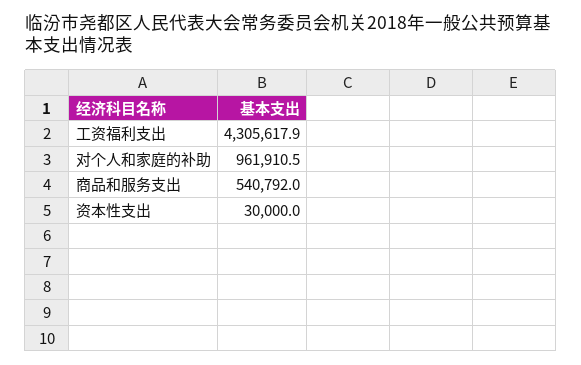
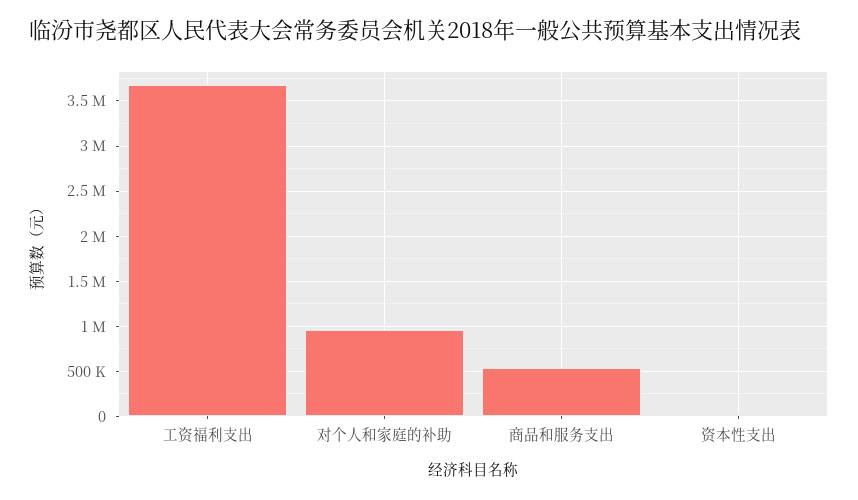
工资福利支出: 4305617.9 -> 3700000

